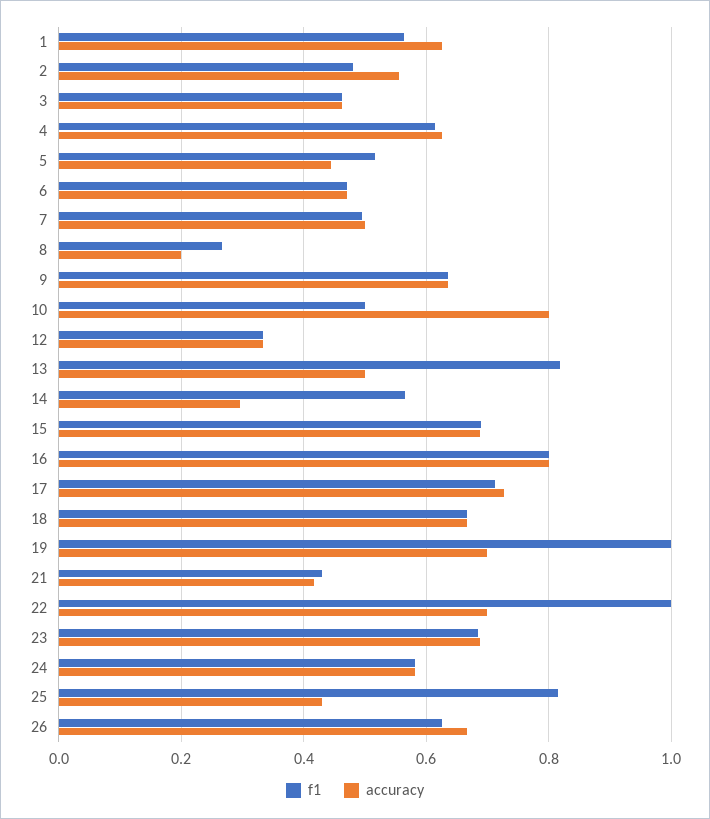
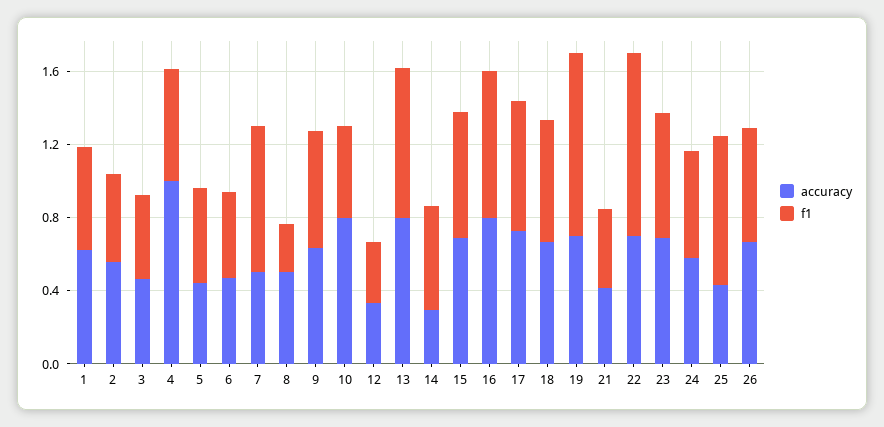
accuracy, 4: 0.62 -> 1
f1, 7: 0.5 -> 0.8
accuracy, 8: 0.2 -> 0.5
accuracy, 13: 0.5 -> 0.8

